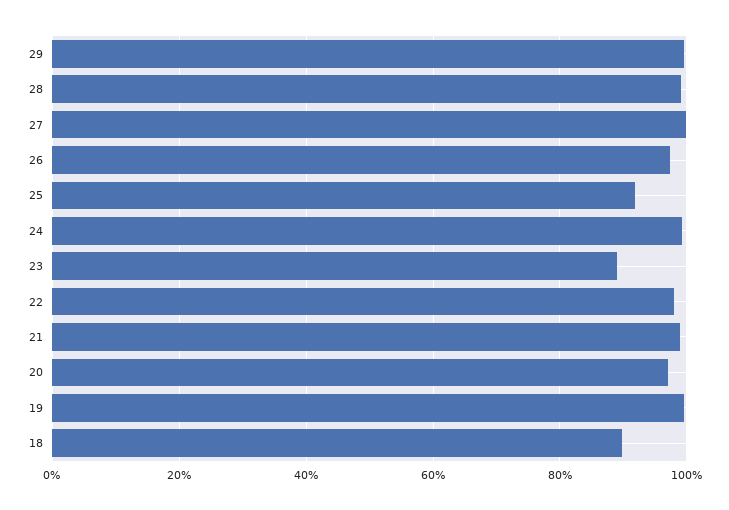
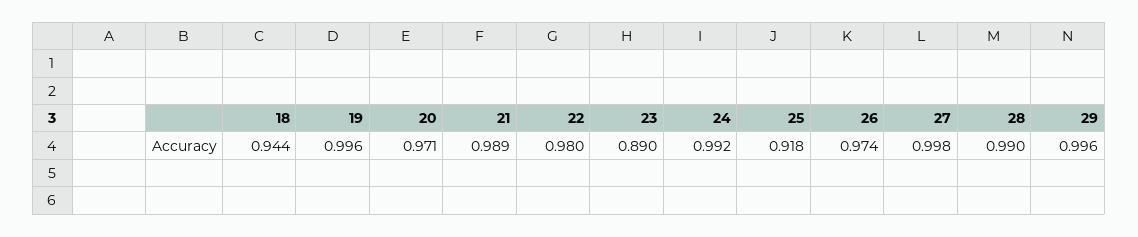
18: 0.9 -> 0.944

